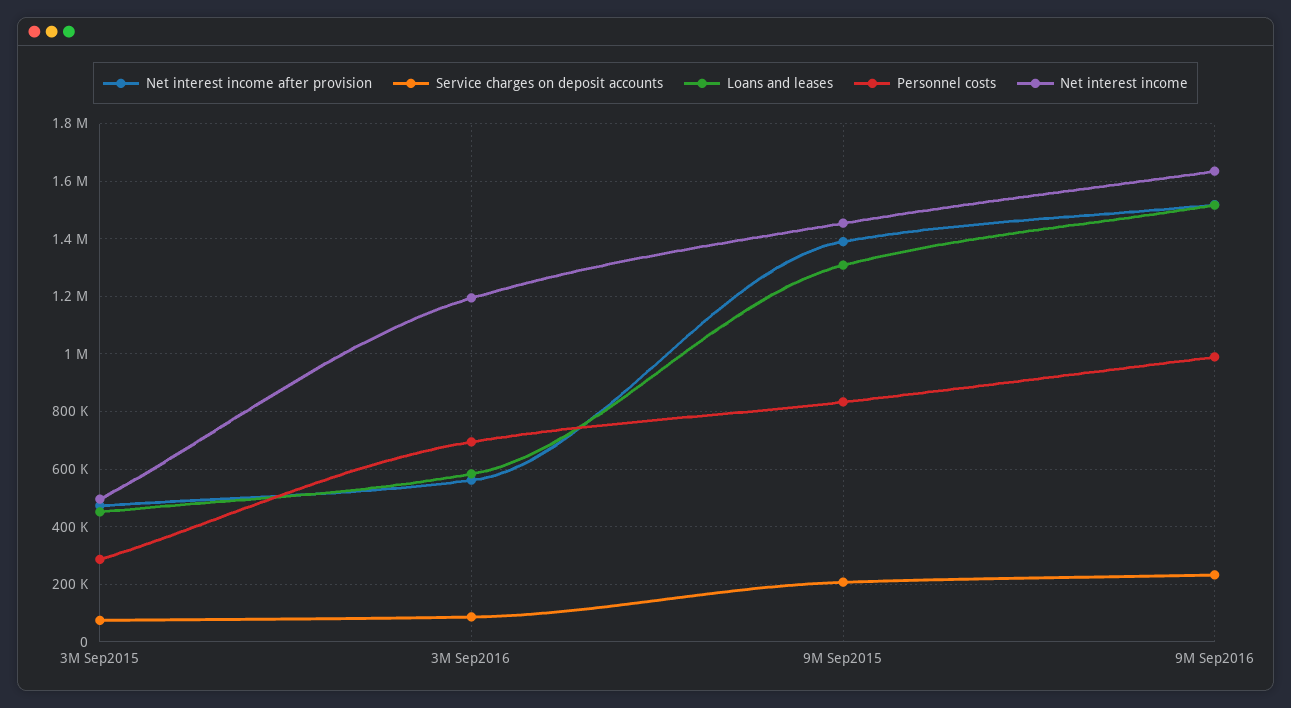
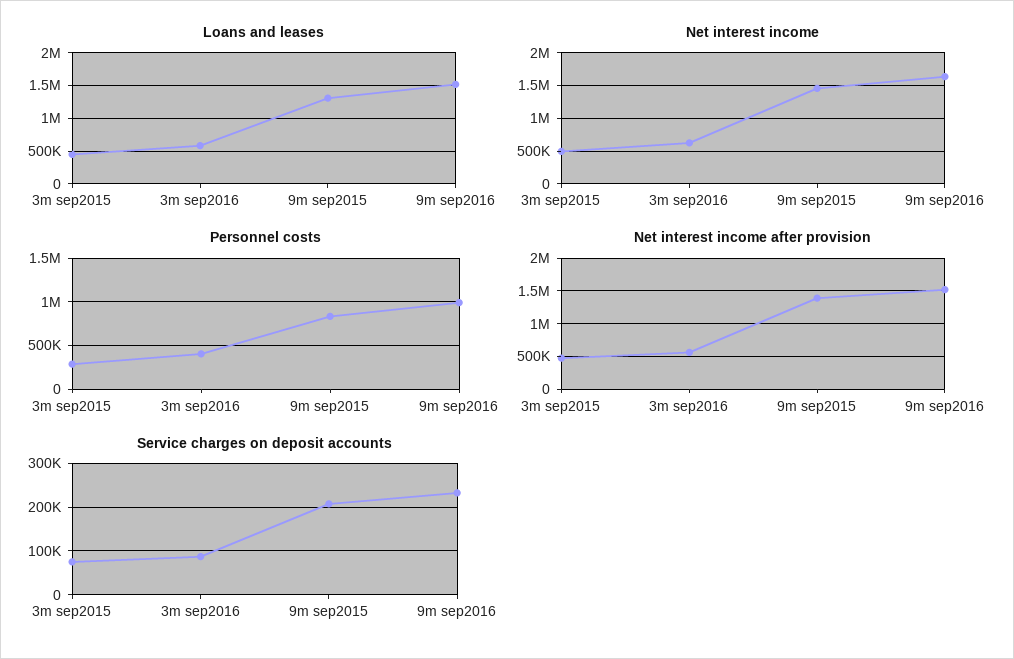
Personnel costs, 3M Sep2016: 700000 -> 400000
Net interest income, 3M Sep2016: 1200000 -> 600000

